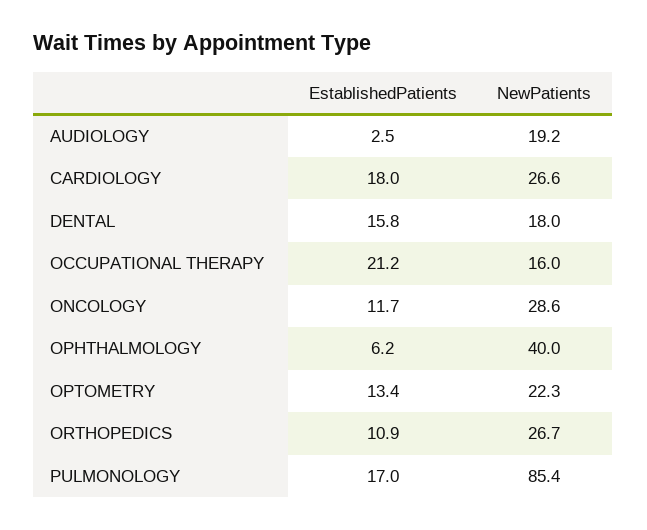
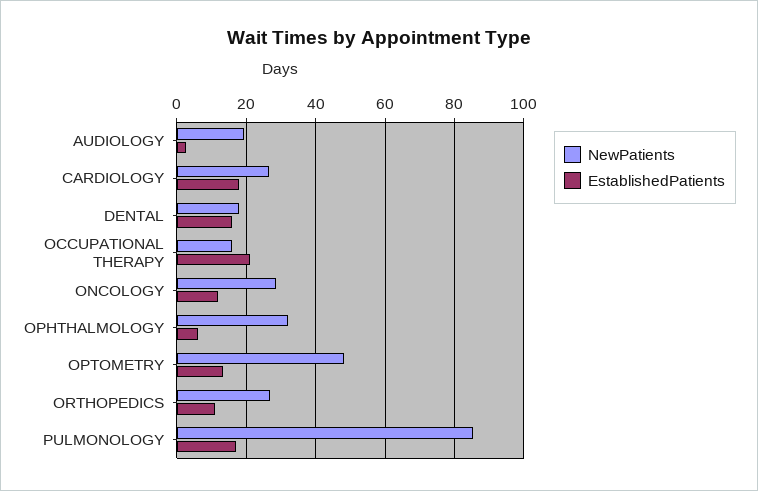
NewPatients, OPHTHALMOLOGY: 40 -> 32
NewPatients, OPTOMETRY: 22.3 -> 48

